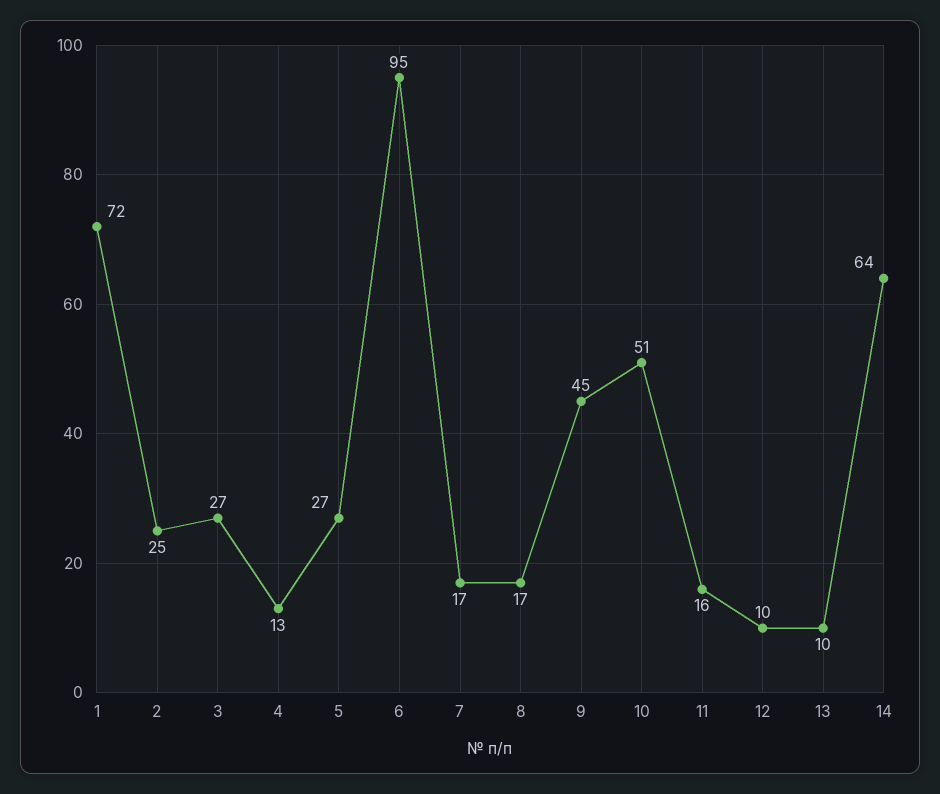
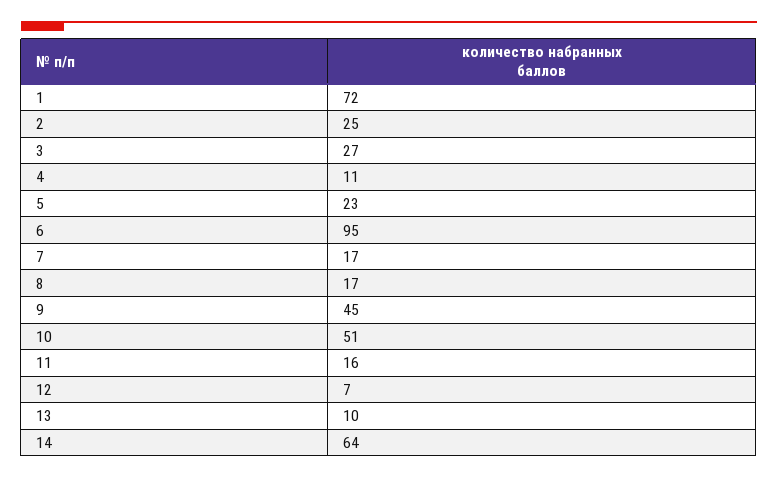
4: 13 -> 11
5: 27 -> 23
12: 10 -> 7

